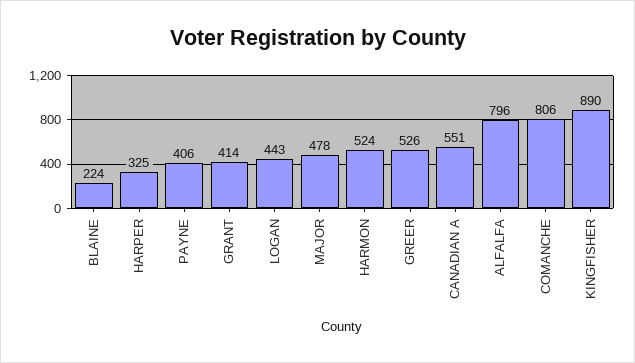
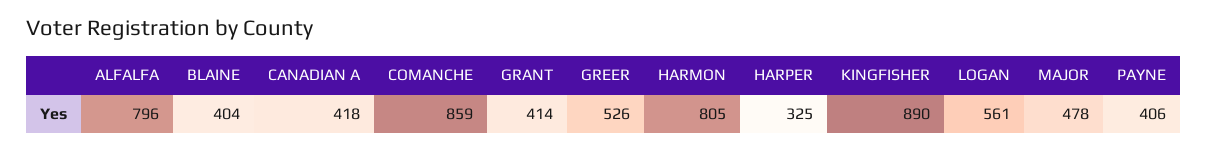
BLAINE: 224 -> 404
LOGAN: 443 -> 561
HARMON: 524 -> 805
CANADIAN A: 551 -> 418
COMANCHE: 806 -> 859

